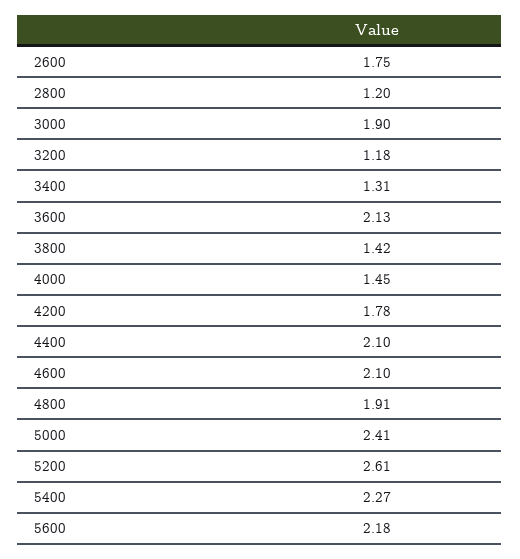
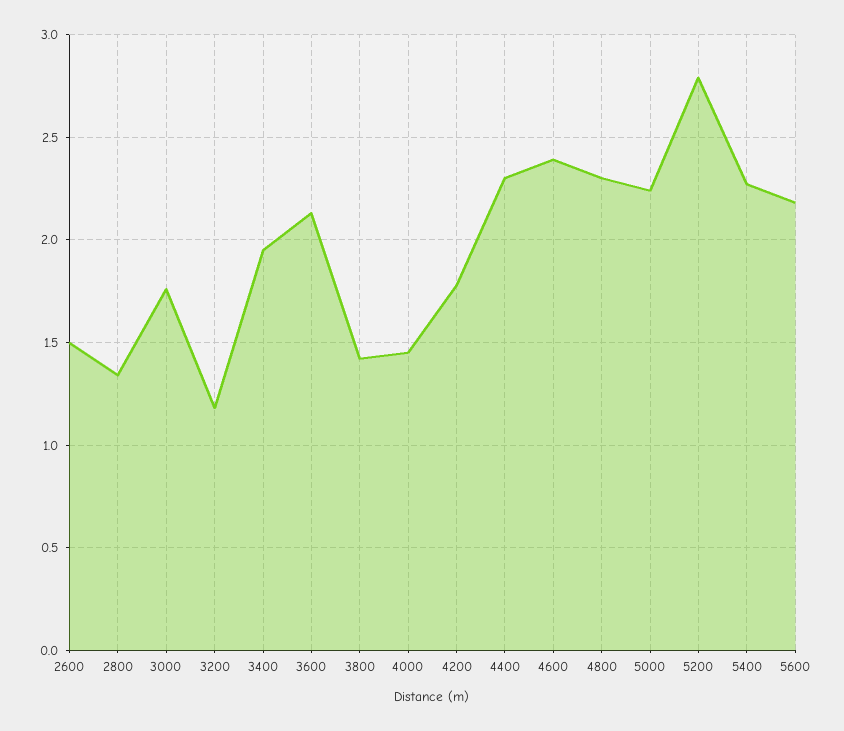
2600: 1.75 -> 1.5
2800: 1.2 -> 1.35
3000: 1.9 -> 1.75
3400: 1.31 -> 1.95
4400: 2.1 -> 2.3
4600: 2.1 -> 2.4
4800: 1.91 -> 2.3
5000: 2.41 -> 2.25
5200: 2.61 -> 2.8

